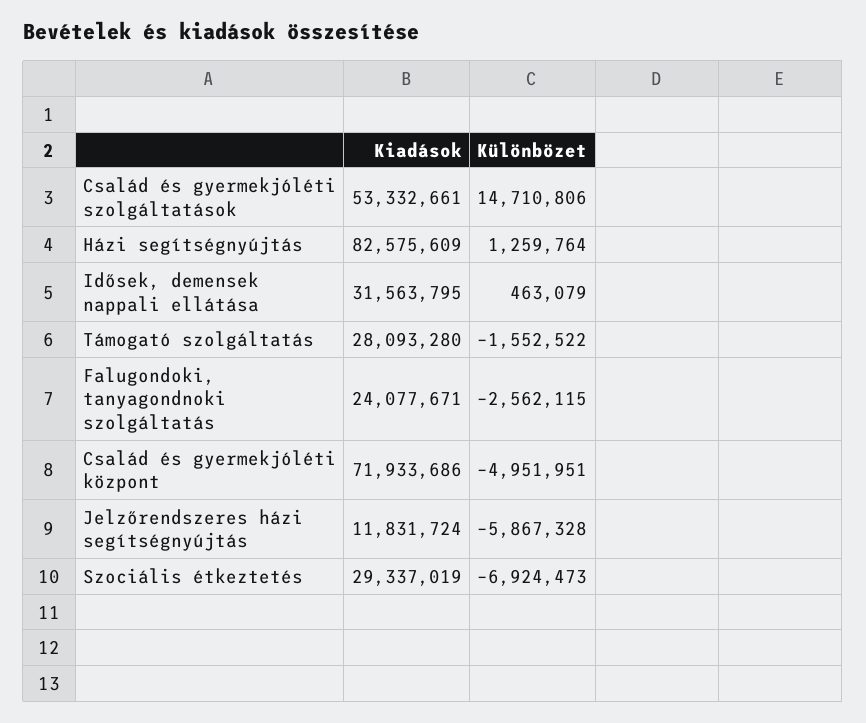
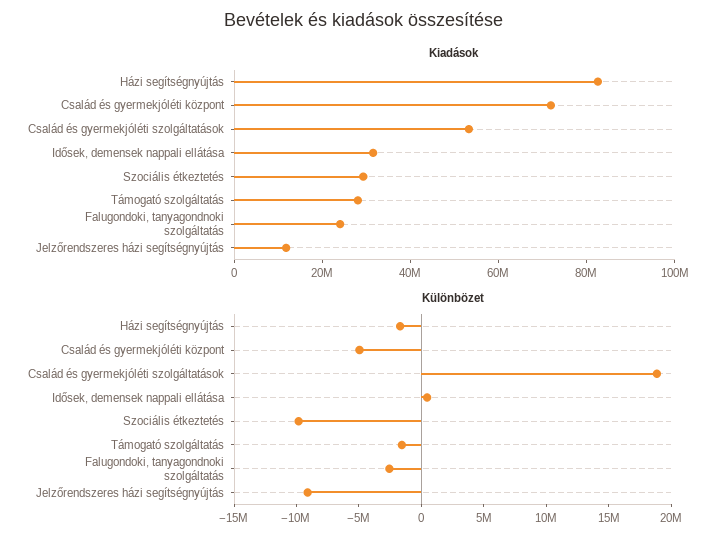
Különbözet, Család és gyermekjóléti szolgáltatások: 14710806 -> 19000000
Különbözet, Házi segítségnyújtás: 1259764 -> -2000000
Különbözet, Jelzőrendszeres házi segítségnyújtás: -5867328 -> -9000000
Különbözet, Szociális étkeztetés: -6924473 -> -10000000

